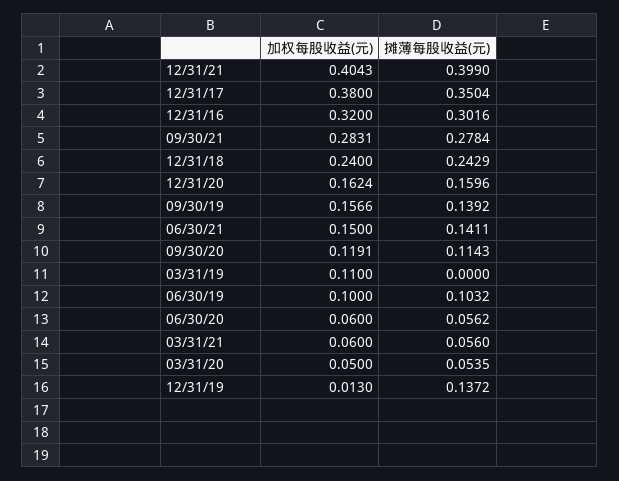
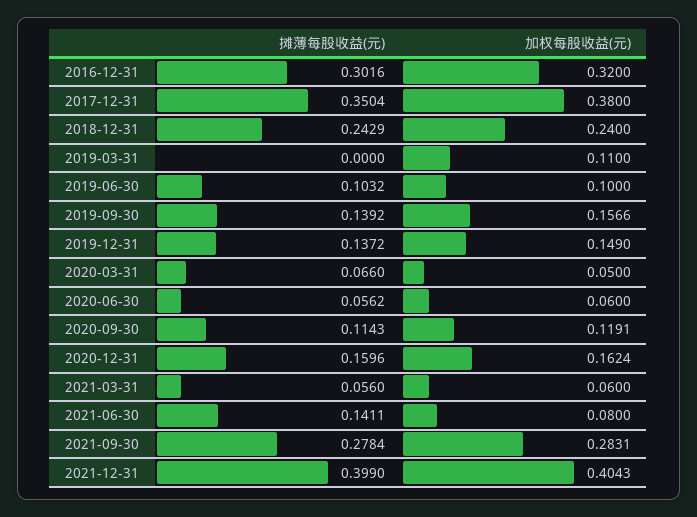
加权每股收益(元), 06/30/21: 0.15 -> 0.08
摊薄每股收益(元), 03/31/20: 0.0535 -> 0.066
加权每股收益(元), 12/31/19: 0.013 -> 0.149

